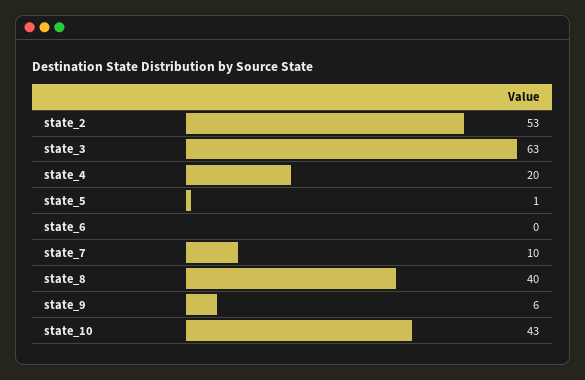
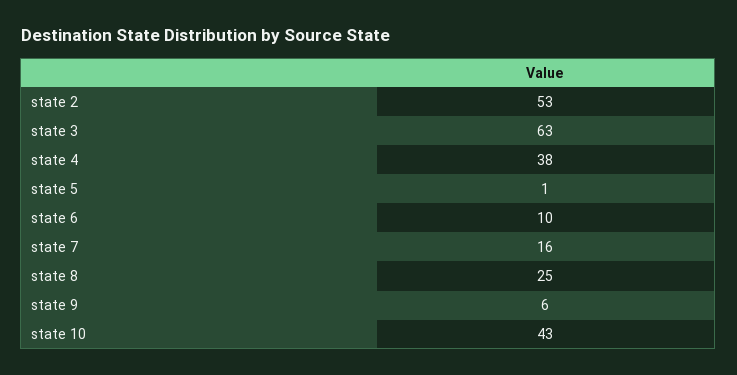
state_4: 20 -> 38
state_6: 0 -> 10
state_7: 10 -> 16
state_8: 40 -> 25

